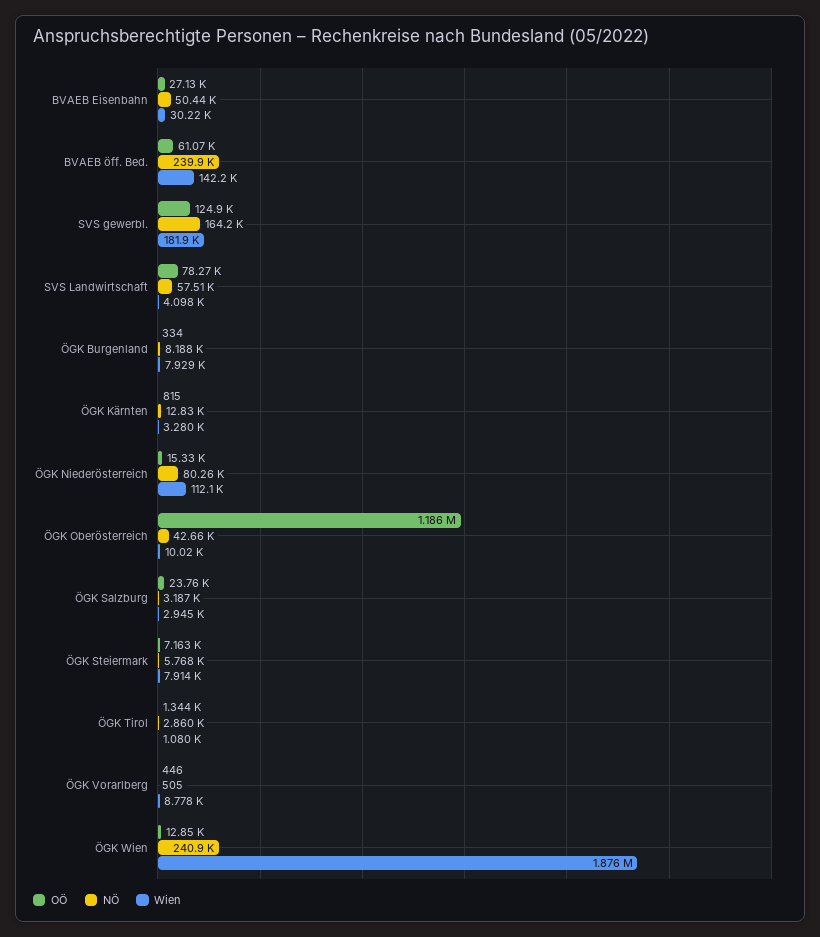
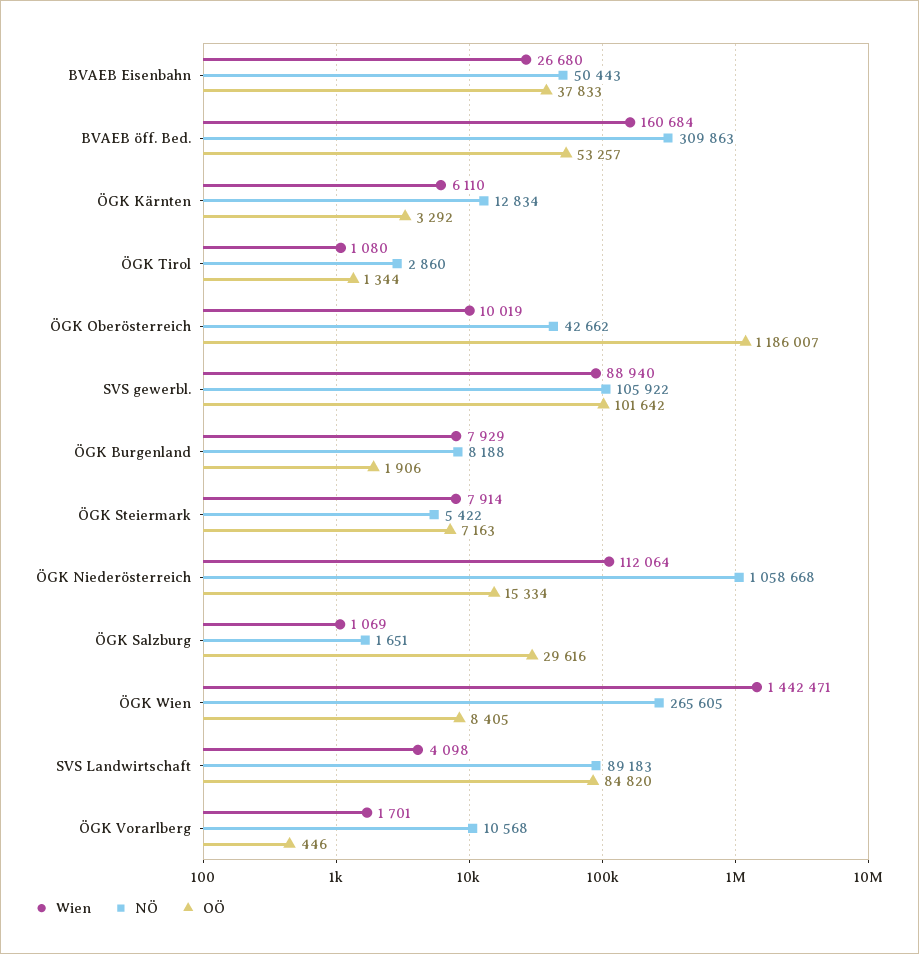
OÖ, BVAEB Eisenbahn: 27130 -> 37833
Wien, BVAEB Eisenbahn: 30220 -> 26680
OÖ, BVAEB öff. Bed.: 61070 -> 53257
NÖ, BVAEB öff. Bed.: 239900 -> 309863
Wien, BVAEB öff. Bed.: 142200 -> 160684
OÖ, SVS gewerbl.: 124900 -> 101642
NÖ, SVS gewerbl.: 164200 -> 105922
Wien, SVS gewerbl.: 181900 -> 88940
OÖ, SVS Landwirtschaft: 78270 -> 84820
NÖ, SVS Landwirtschaft: 57510 -> 89183
OÖ, ÖGK Burgenland: 334 -> 1906
OÖ, ÖGK Kärnten: 815 -> 3292
Wien, ÖGK Kärnten: 3280 -> 6110
NÖ, ÖGK Niederösterreich: 80260 -> 1058668
OÖ, ÖGK Salzburg: 23760 -> 29616
NÖ, ÖGK Salzburg: 3187 -> 1651
Wien, ÖGK Salzburg: 2945 -> 1069
NÖ, ÖGK Steiermark: 5768 -> 5422
NÖ, ÖGK Vorarlberg: 505 -> 10568
Wien, ÖGK Vorarlberg: 8778 -> 1701
OÖ, ÖGK Wien: 12850 -> 8405
NÖ, ÖGK Wien: 240900 -> 265605
Wien, ÖGK Wien: 1876000 -> 1442471

